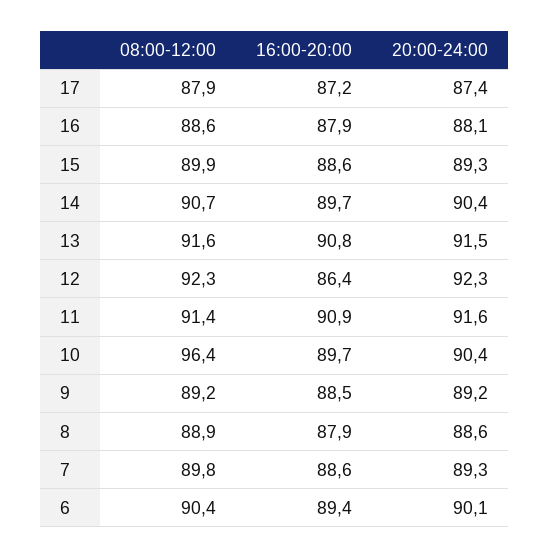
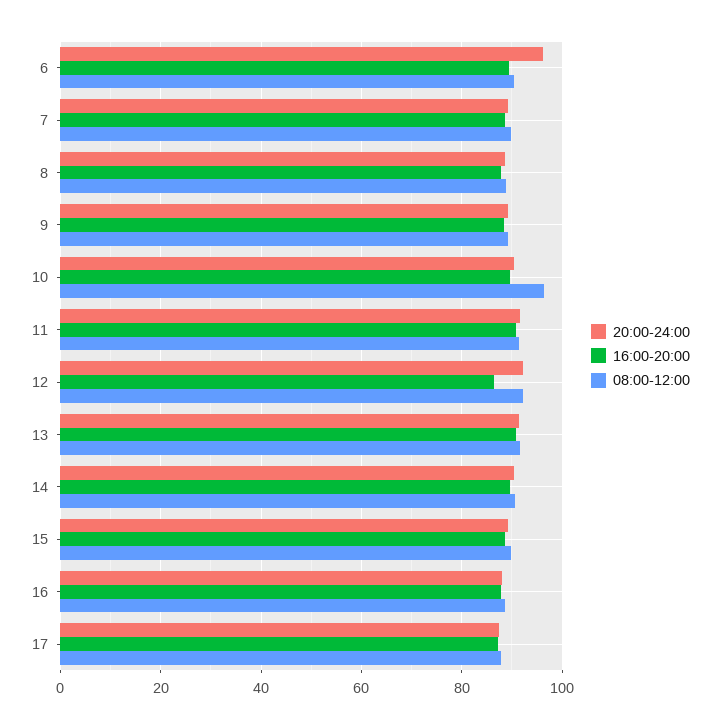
20:00-24:00, 6: 90.1 -> 96

